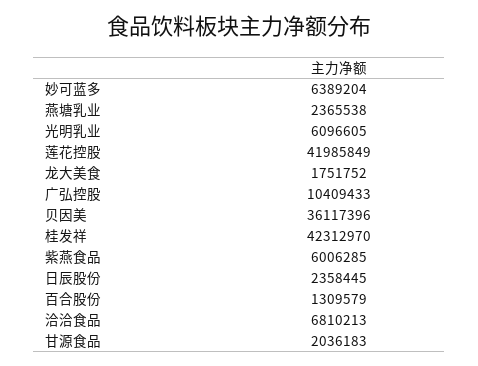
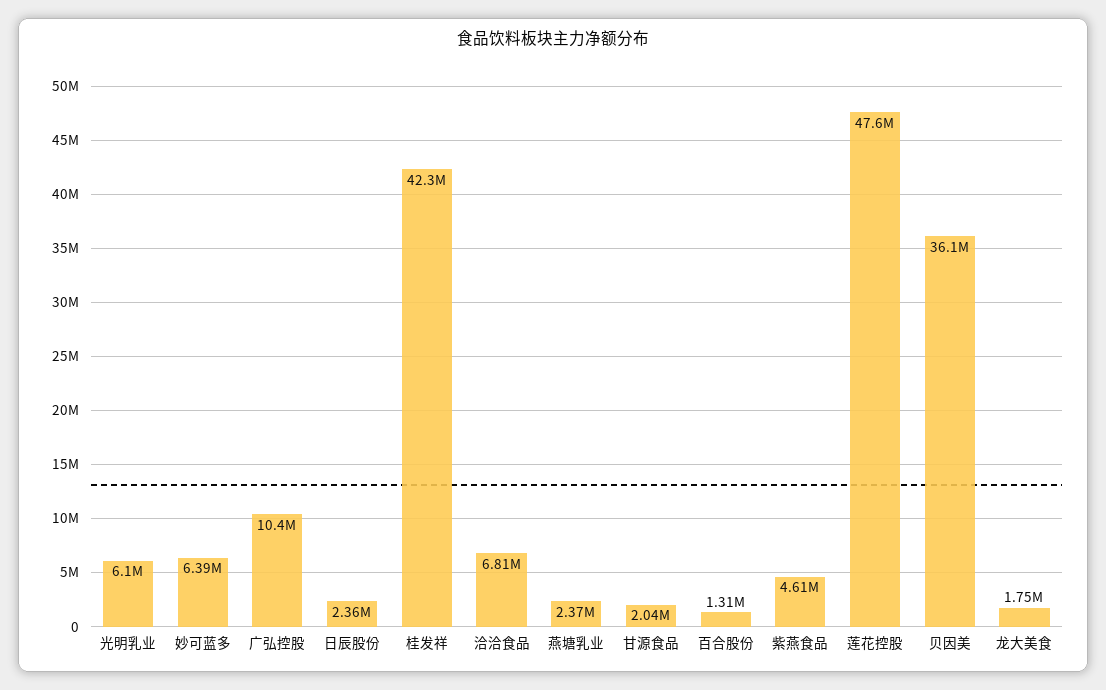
莲花控股: 41985849 -> 47600000
紫燕食品: 6006285 -> 4610000

